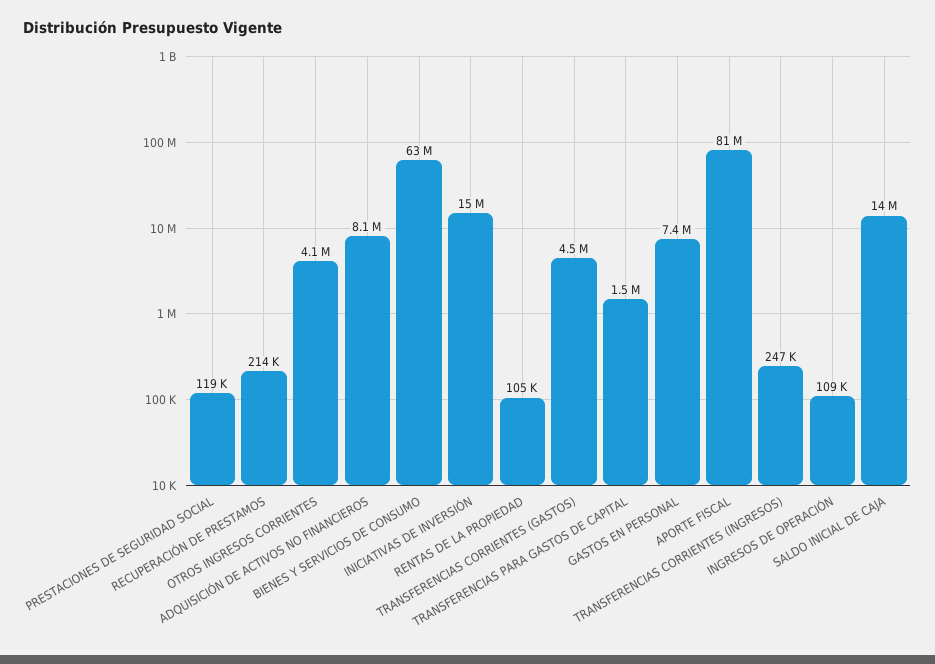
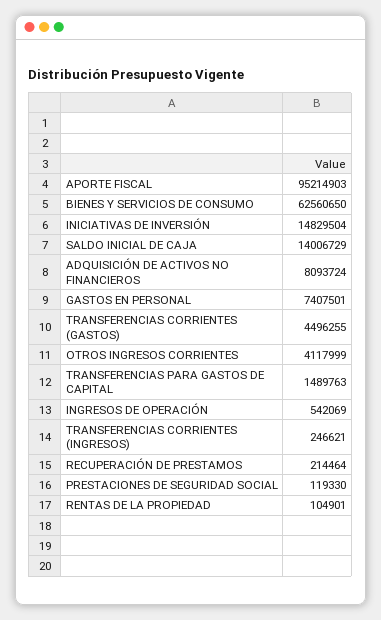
APORTE FISCAL: 81000000 -> 95214903
INGRESOS DE OPERACIÓN: 109000 -> 542069

